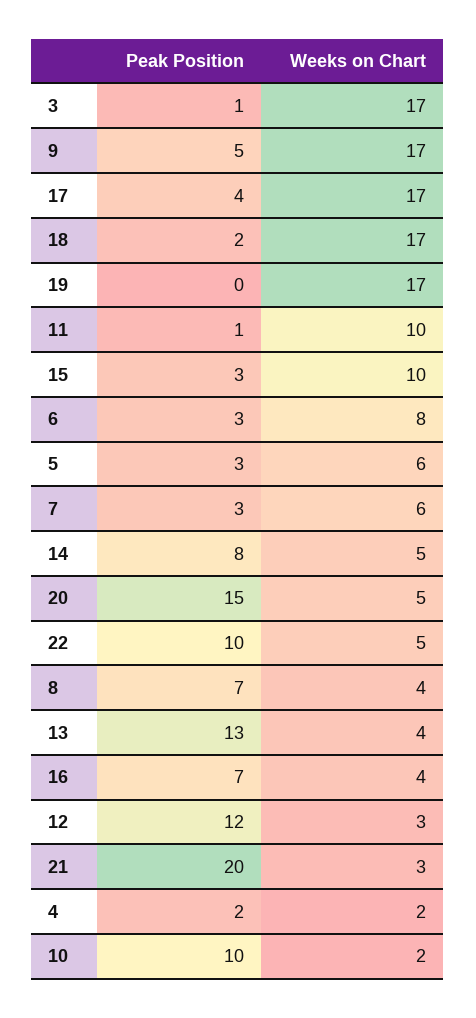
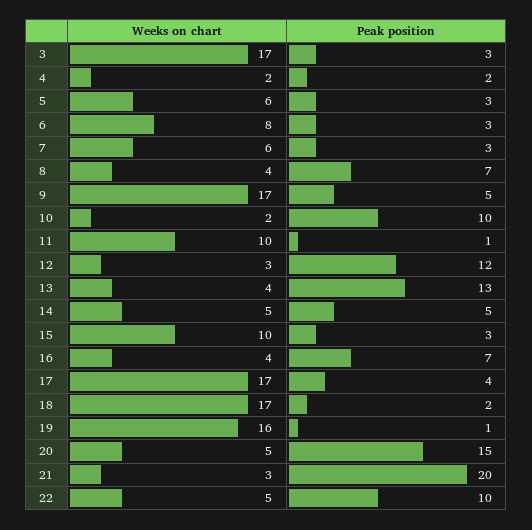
Peak Position, 3: 1 -> 3
Peak Position, 19: 0 -> 1
Weeks on Chart, 19: 17 -> 16
Peak Position, 14: 8 -> 5

